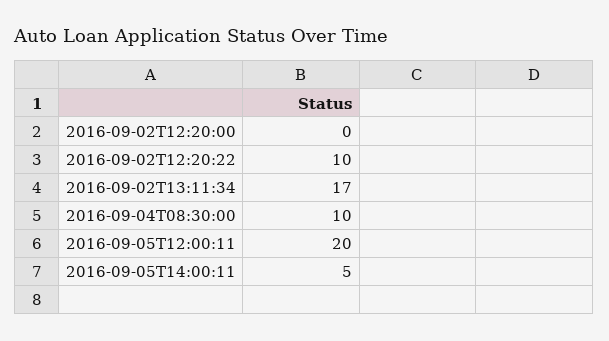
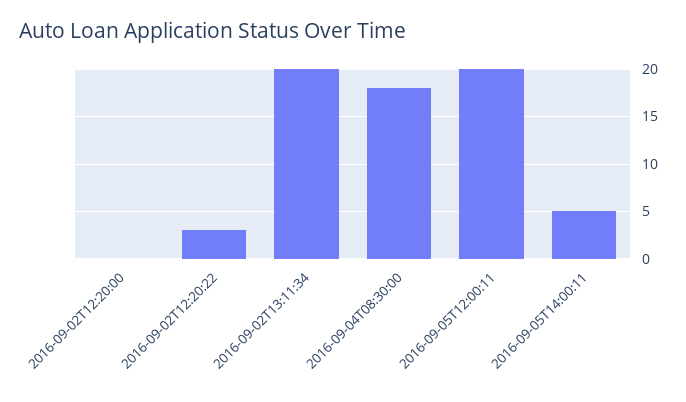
2016-09-02T12:20:22: 10 -> 3
2016-09-02T13:11:34: 17 -> 20
2016-09-04T08:30:00: 10 -> 18

